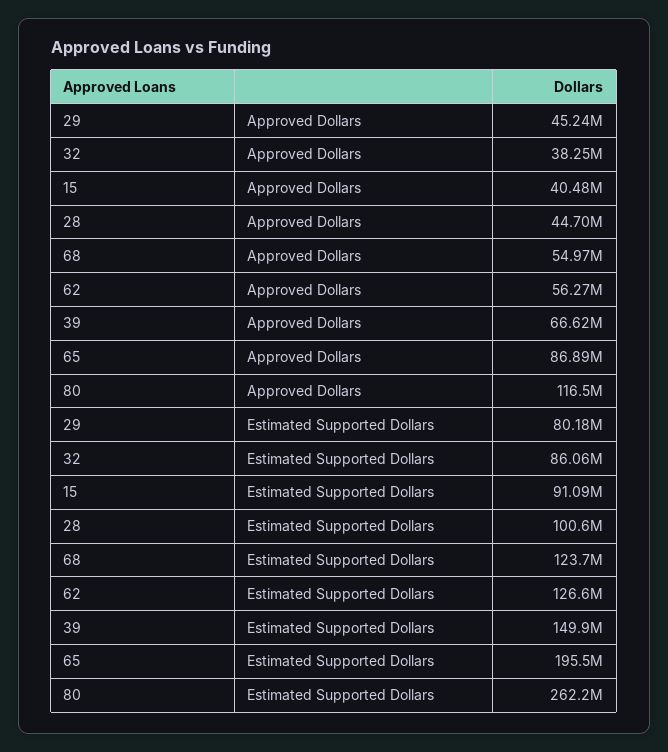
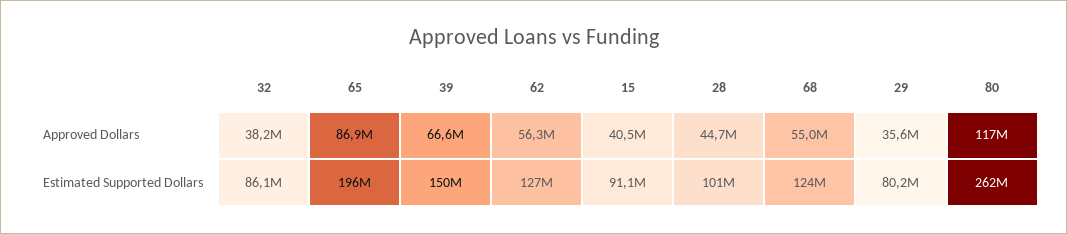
29, Approved Dollars: 45240000 -> 35600000

